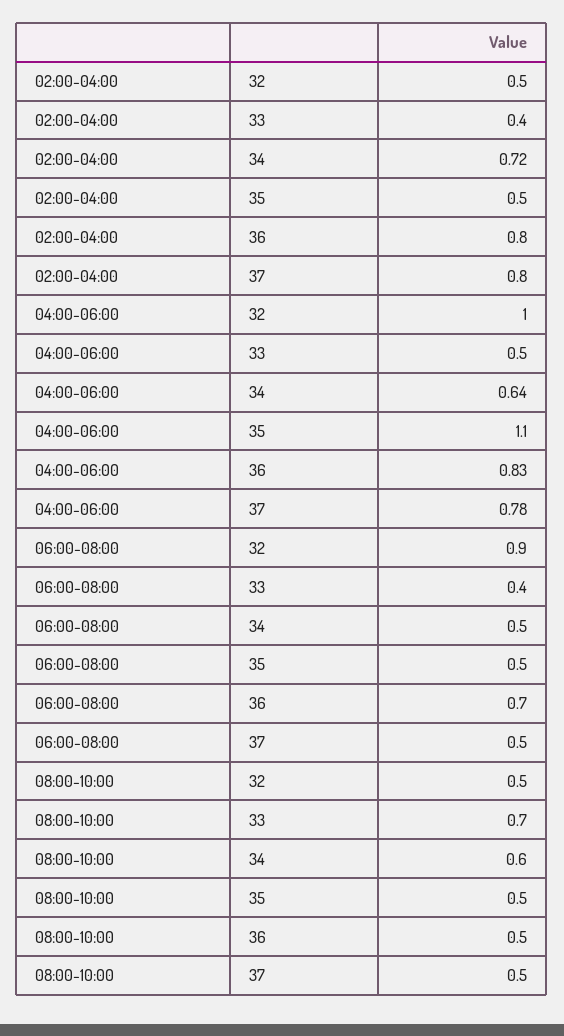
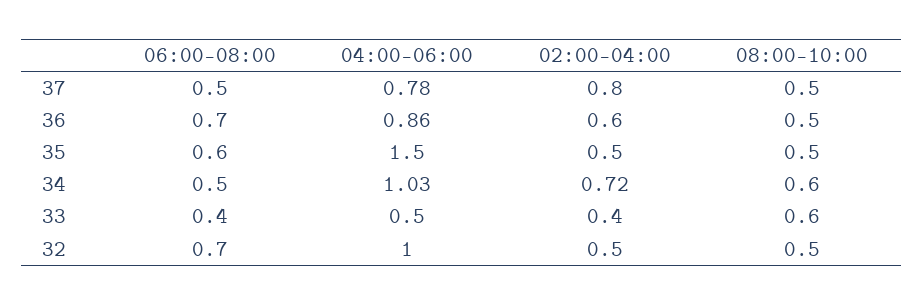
02:00-04:00, 36: 0.8 -> 0.6
04:00-06:00, 34: 0.64 -> 1.03
04:00-06:00, 35: 1.1 -> 1.5
04:00-06:00, 36: 0.83 -> 0.86
06:00-08:00, 32: 0.9 -> 0.7
06:00-08:00, 35: 0.5 -> 0.6
08:00-10:00, 33: 0.7 -> 0.6

